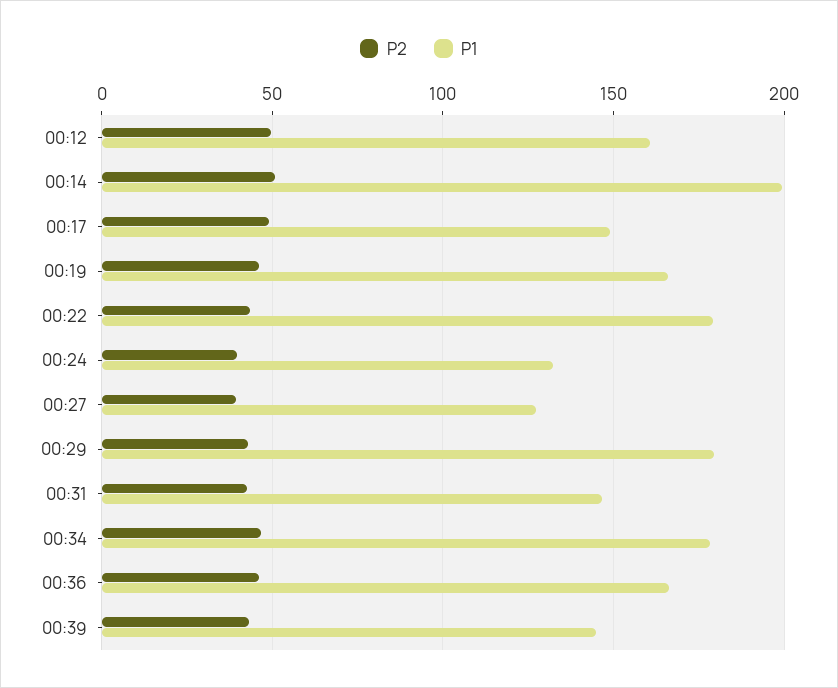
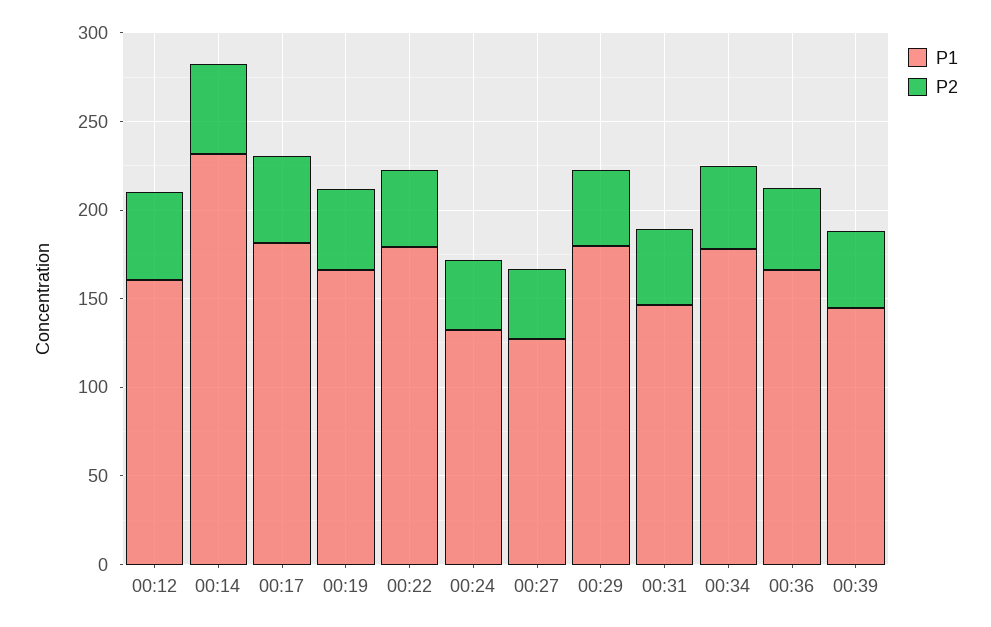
P1, 00:14: 200 -> 230
P1, 00:17: 150 -> 180

